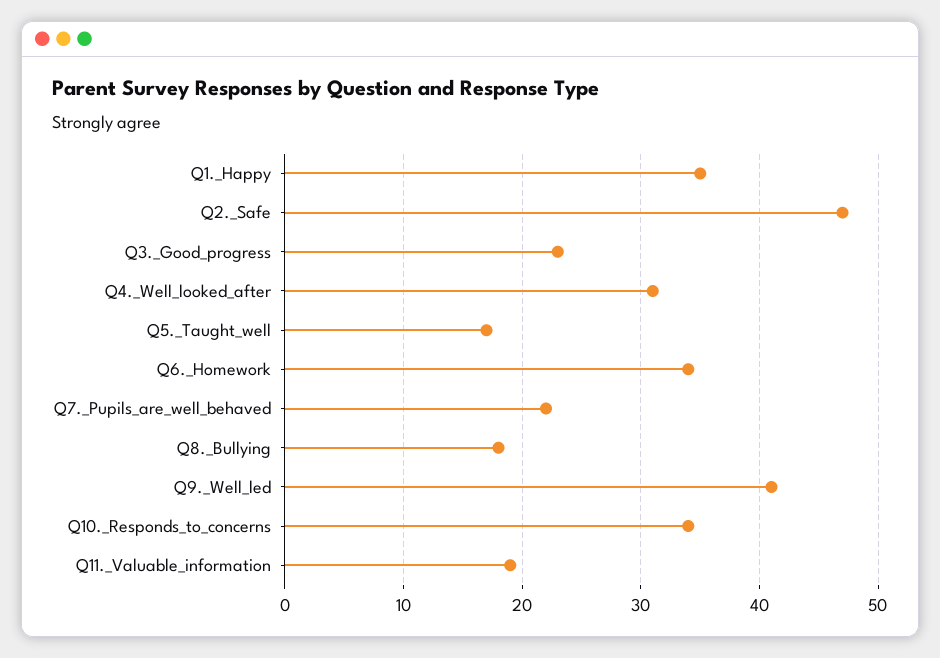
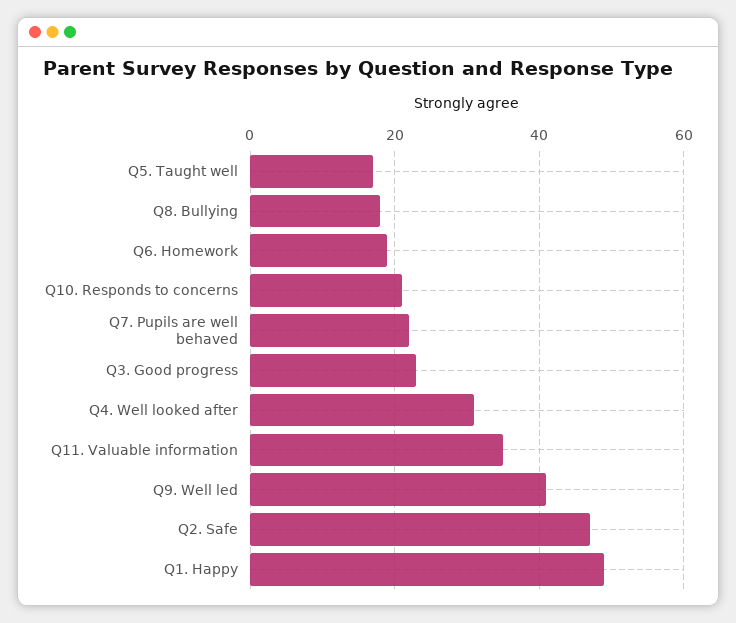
Q1._Happy: 35 -> 50
Q6._Homework: 34 -> 20
Q10._Responds_to_concerns: 34 -> 20
Q11._Valuable_information: 19 -> 35

